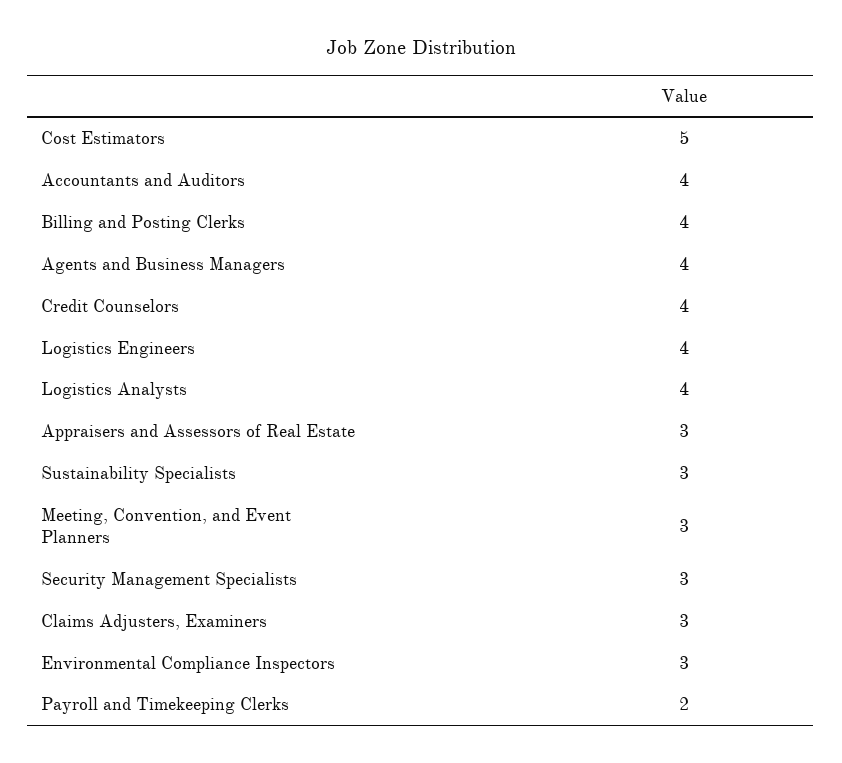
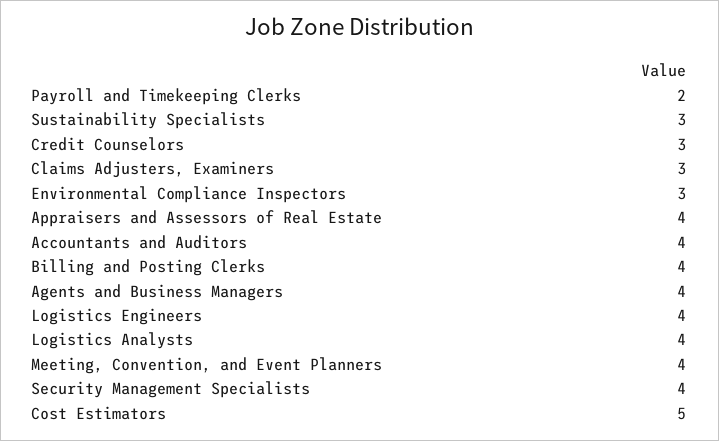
Credit Counselors: 4 -> 3
Appraisers and Assessors of Real Estate: 3 -> 4
Meeting, Convention, and Event Planners: 3 -> 4
Security Management Specialists: 3 -> 4

